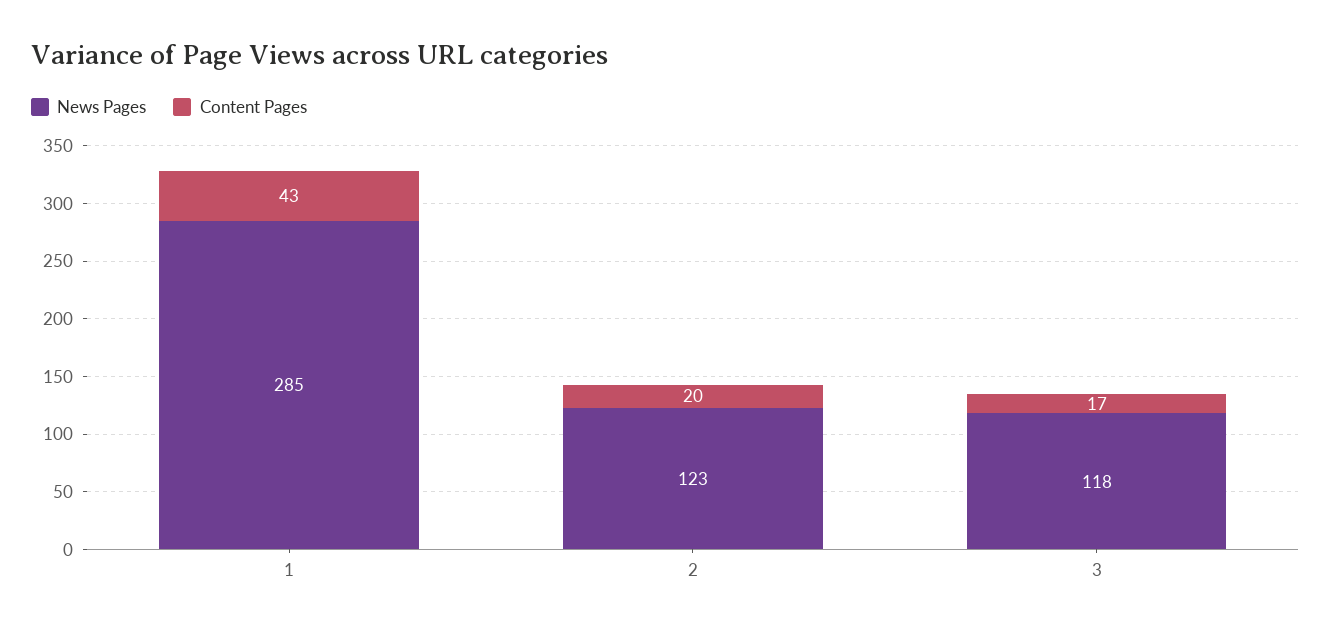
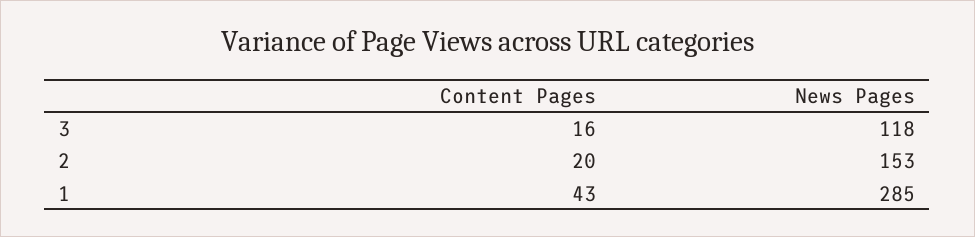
News Pages, 2: 123 -> 153
Content Pages, 3: 17 -> 16

